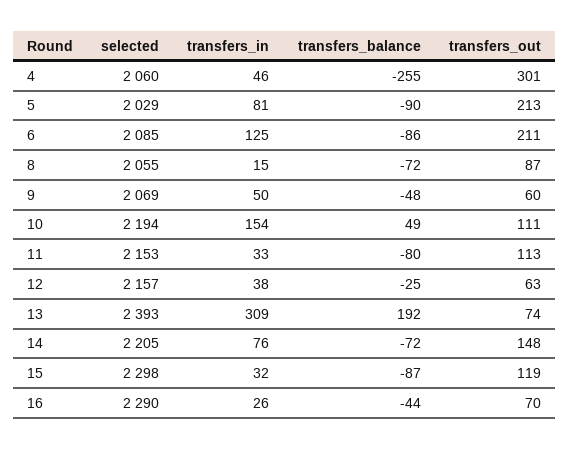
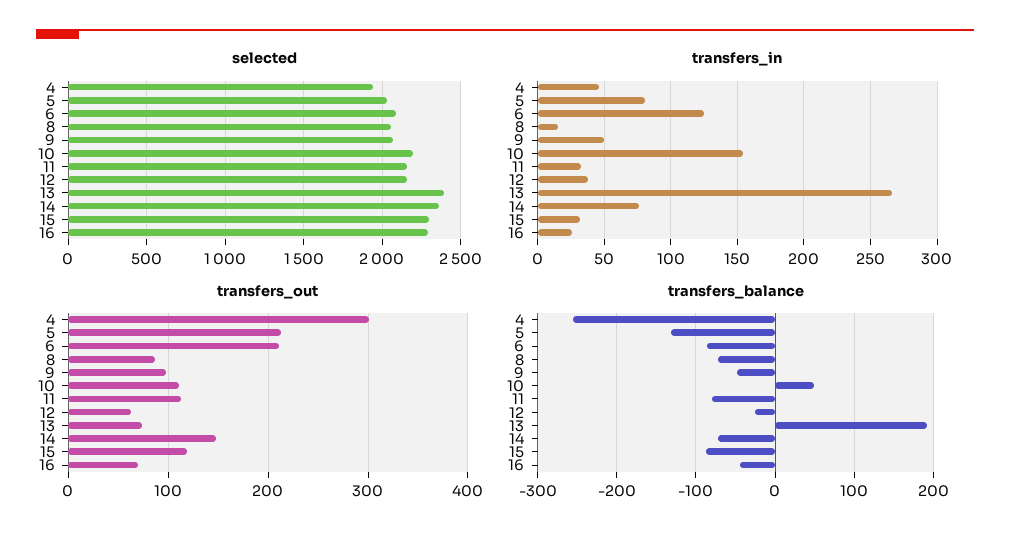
selected, 4: 2060 -> 1950
transfers_balance, 5: -90 -> -130
transfers_out, 9: 60 -> 100
transfers_in, 13: 309 -> 265
selected, 14: 2205 -> 2350

